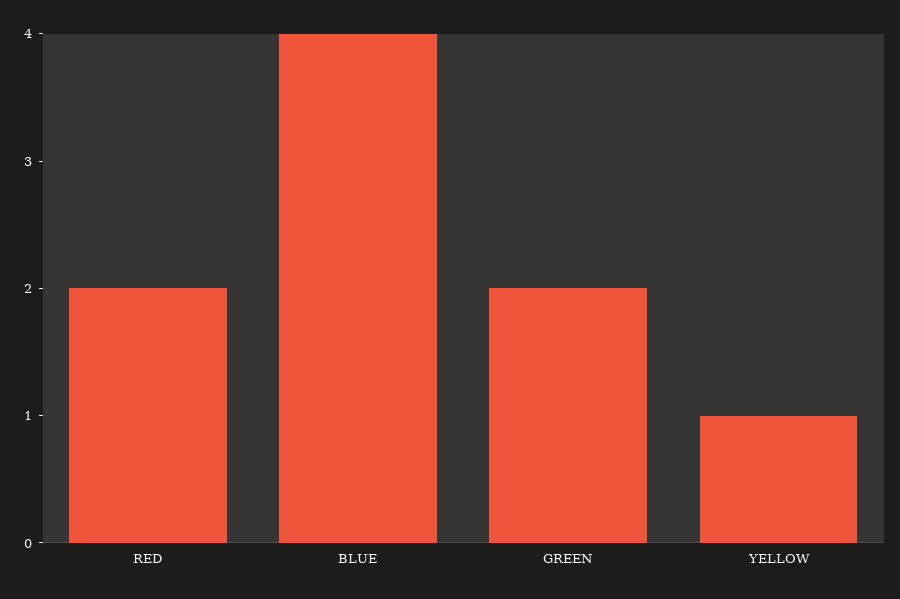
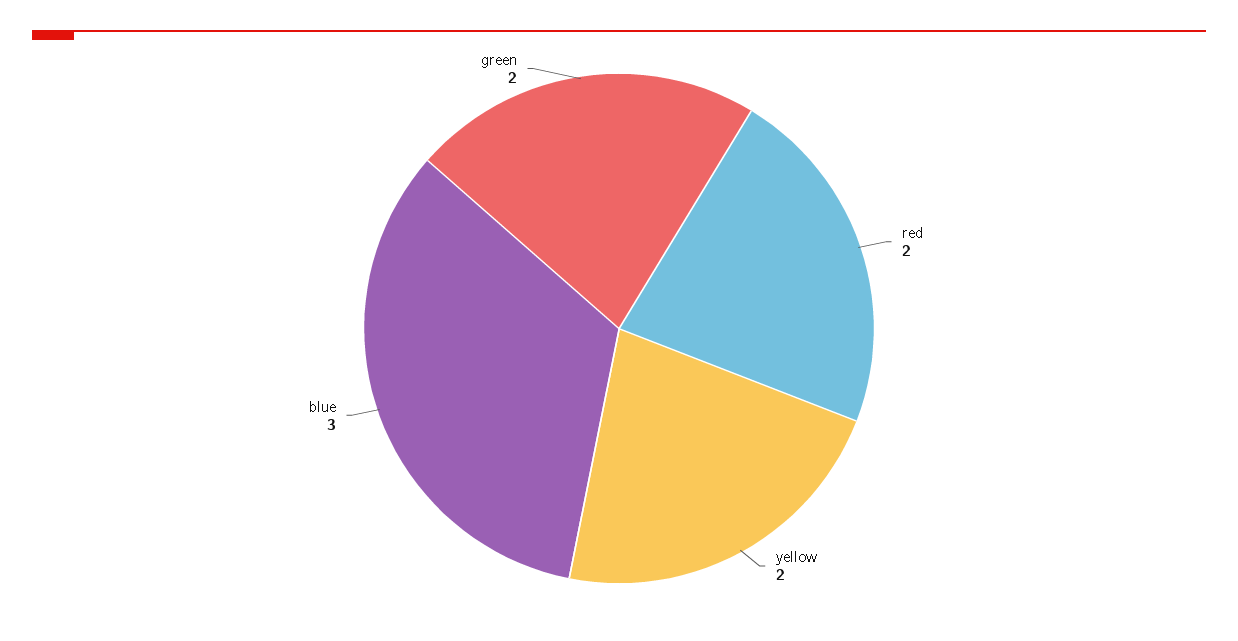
BLUE: 4 -> 3
YELLOW: 1 -> 2

